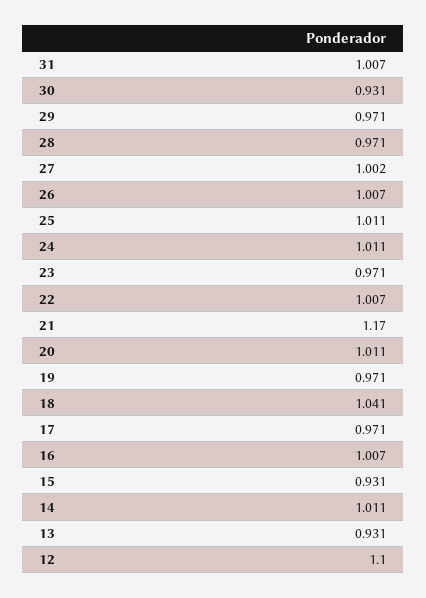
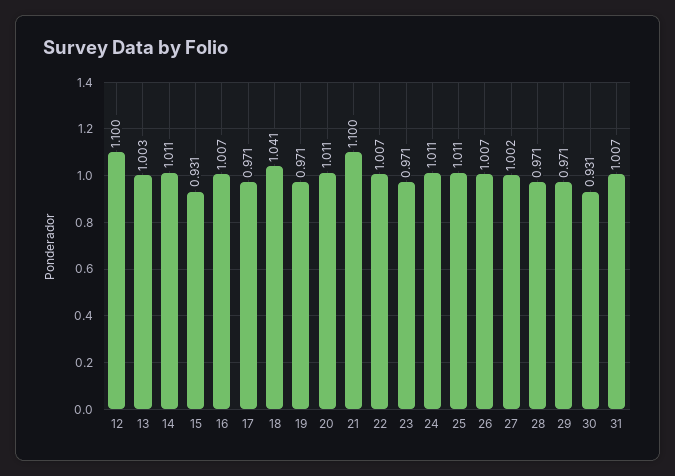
21: 1.17 -> 1.1
13: 0.931 -> 1.003

